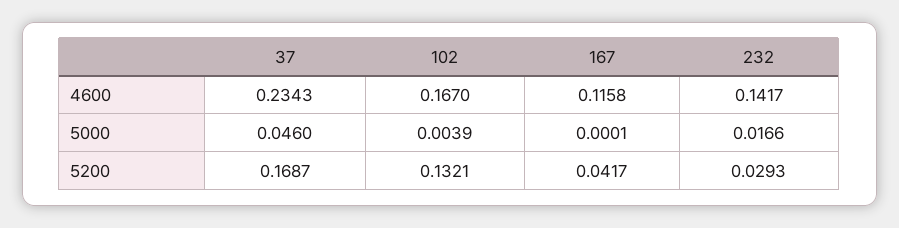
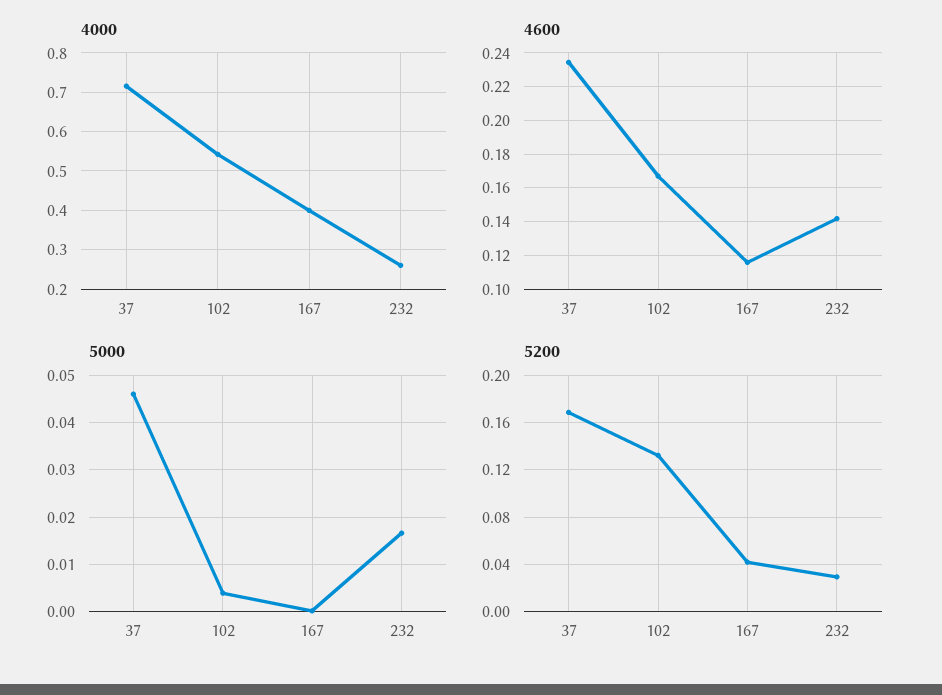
4000, 37: none -> 0.72
4000, 102: none -> 0.54
4000, 167: none -> 0.4
4000, 232: none -> 0.26

